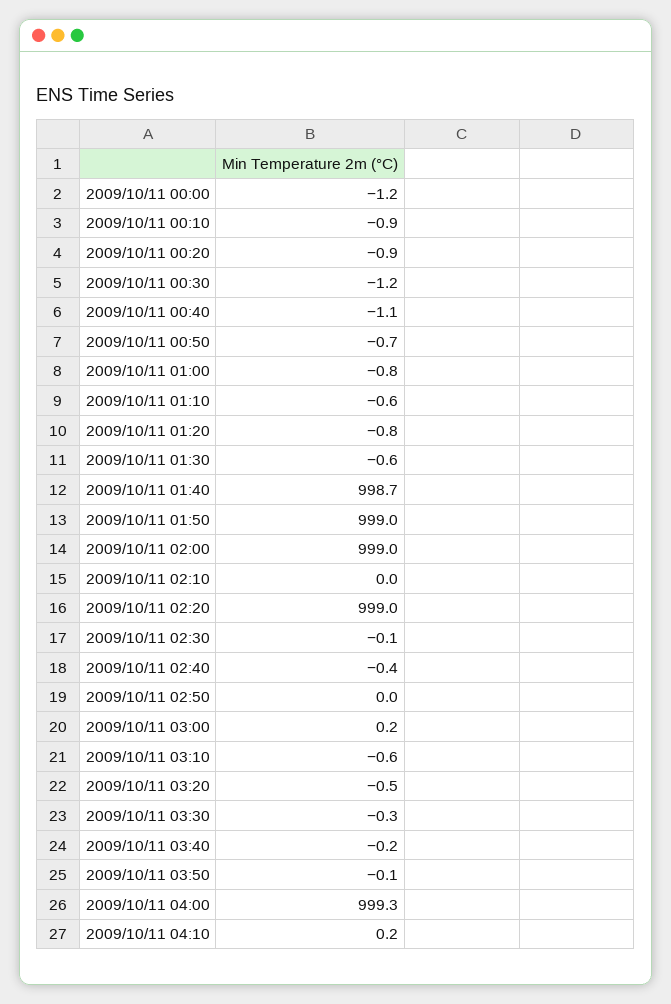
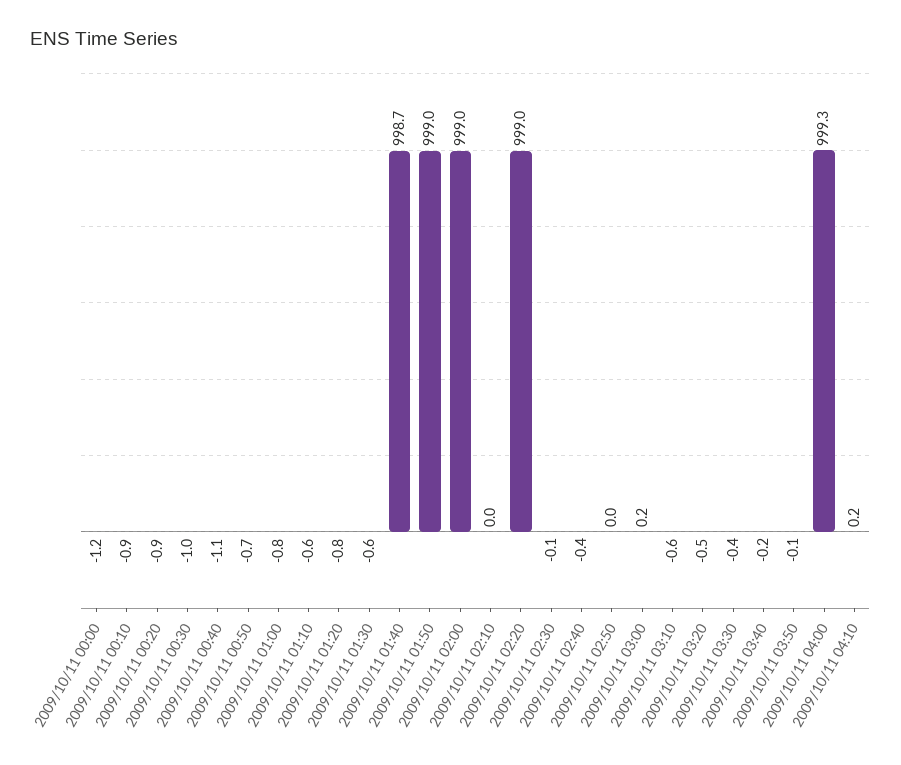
2009/10/11 00:30: -1.2 -> -1
2009/10/11 03:30: -0.3 -> -0.4

